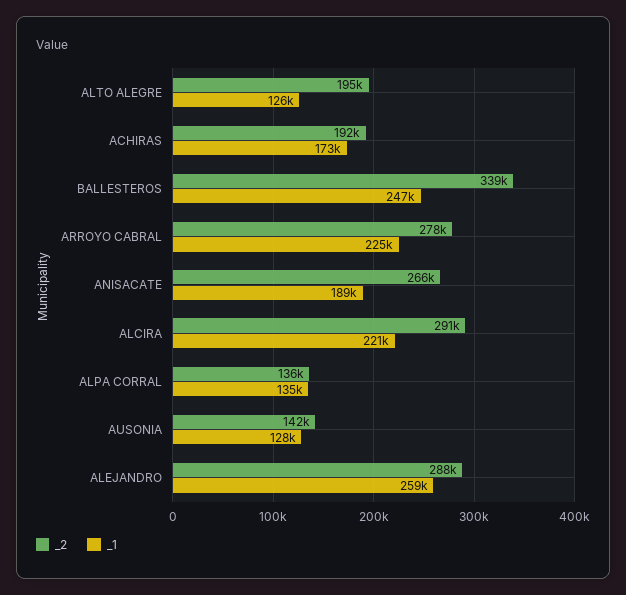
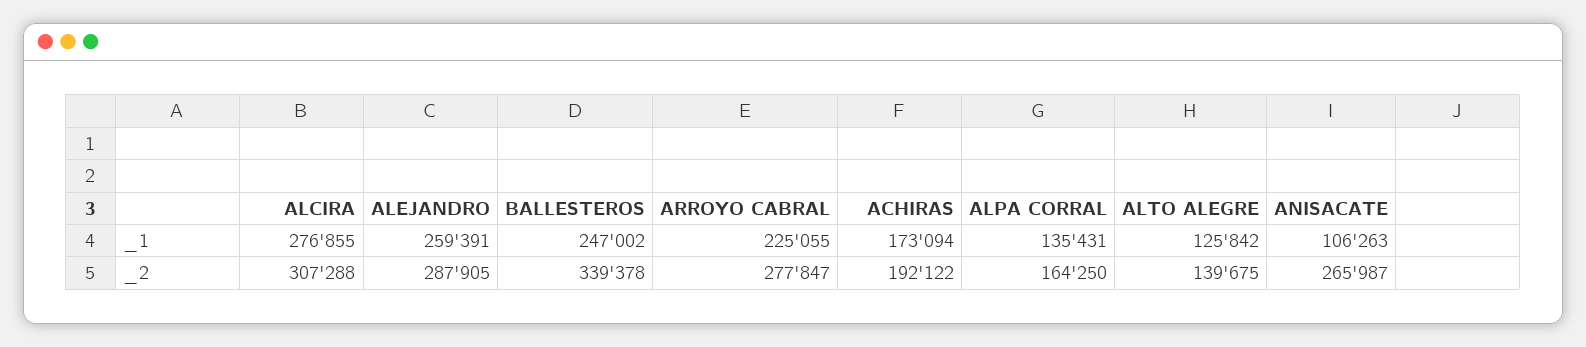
_2, ALTO ALEGRE: 195000 -> 139675
_1, ANISACATE: 189000 -> 106263
_2, ALCIRA: 291000 -> 307288
_1, ALCIRA: 221000 -> 276855
_2, ALPA CORRAL: 136000 -> 164250
_2, AUSONIA: 142000 -> none
_1, AUSONIA: 128000 -> none

